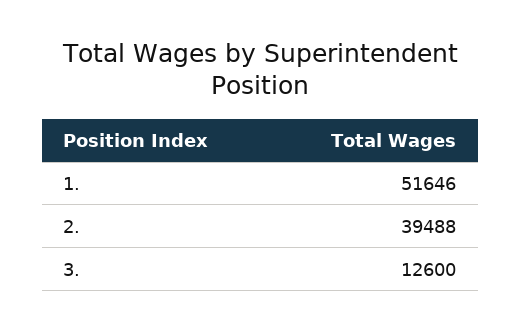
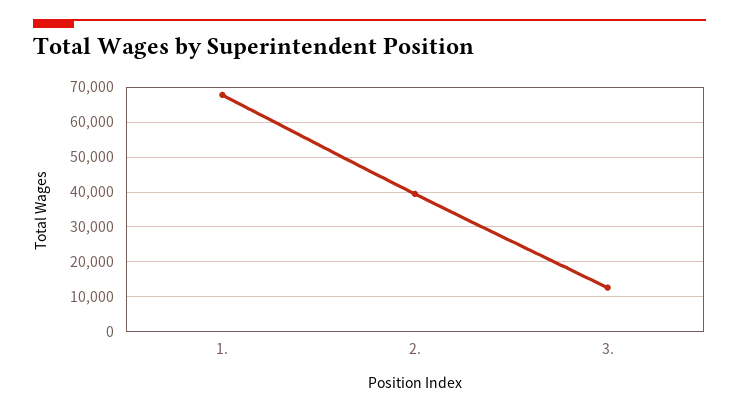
1.: 51646 -> 68000

